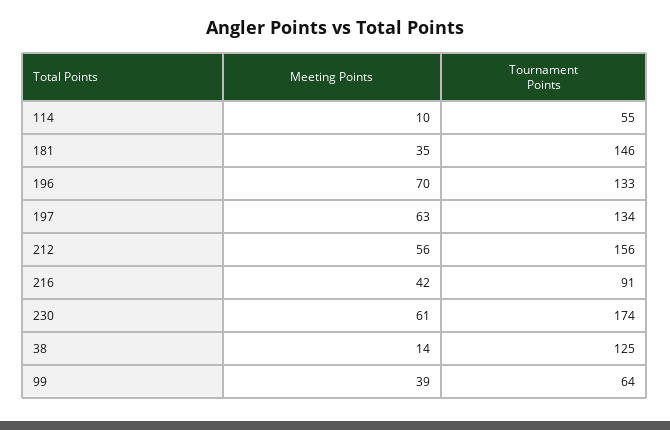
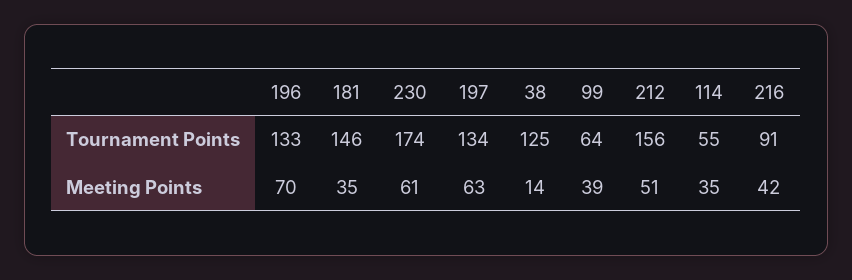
Meeting Points, 114: 10 -> 35
Meeting Points, 212: 56 -> 51

